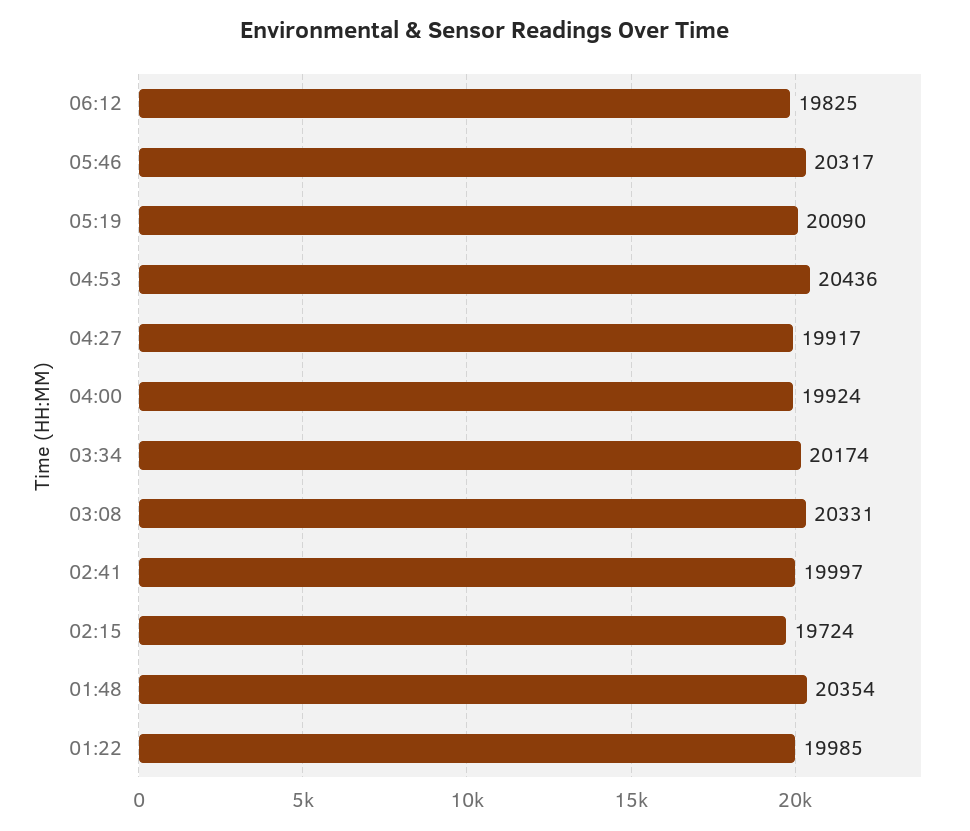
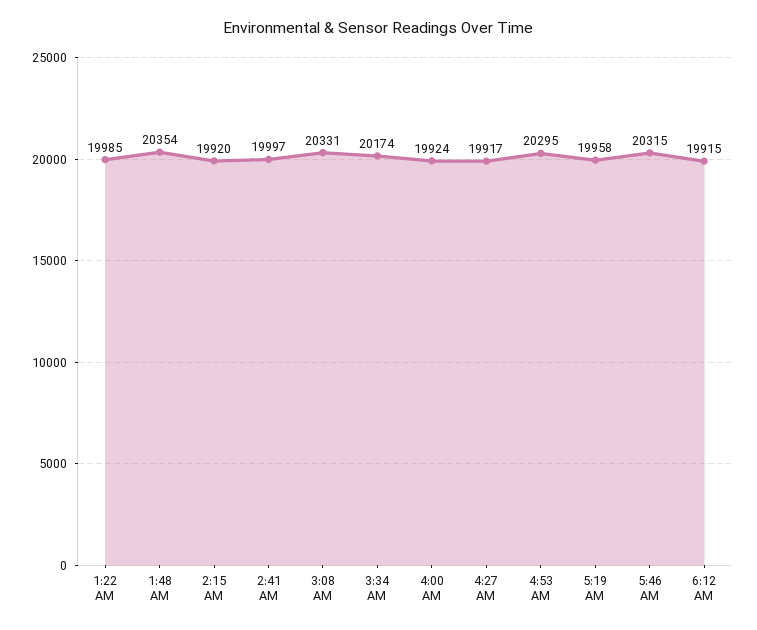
06:12: 19825 -> 19915
05:46: 20317 -> 20315
05:19: 20090 -> 19958
04:53: 20436 -> 20295
02:15: 19724 -> 19920

